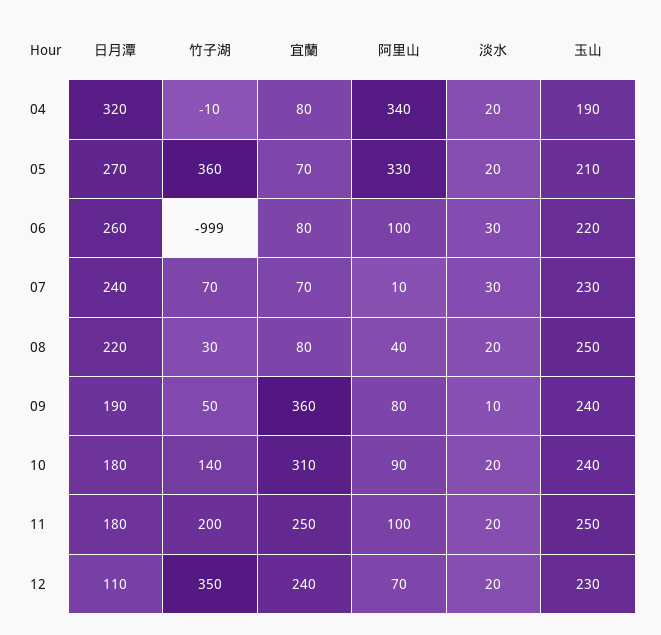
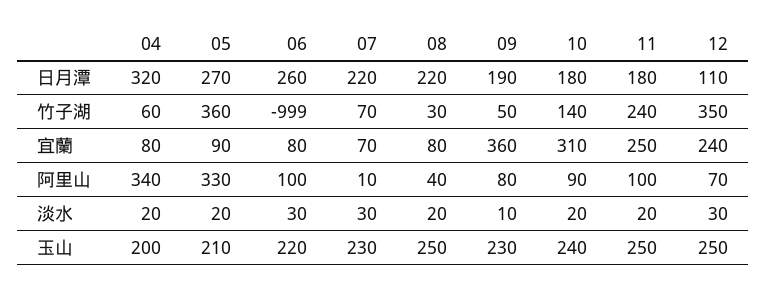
竹子湖, 04: -10 -> 60
玉山, 04: 190 -> 200
宜蘭, 05: 70 -> 90
日月潭, 07: 240 -> 220
玉山, 09: 240 -> 230
竹子湖, 11: 200 -> 240
淡水, 12: 20 -> 30
玉山, 12: 230 -> 250

